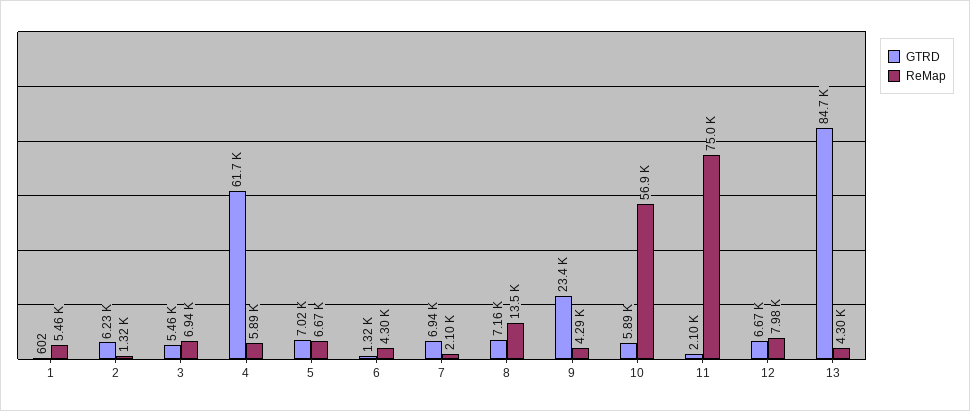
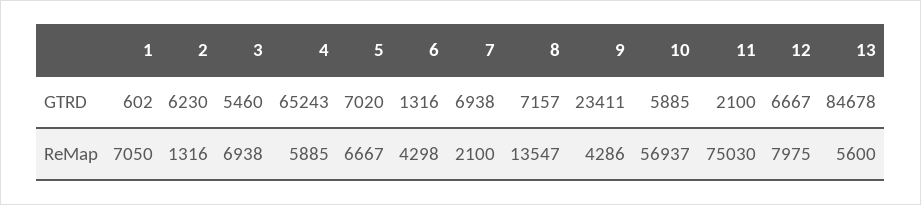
ReMap, 1: 5460 -> 7050
GTRD, 4: 61700 -> 65243
ReMap, 13: 4300 -> 5600

